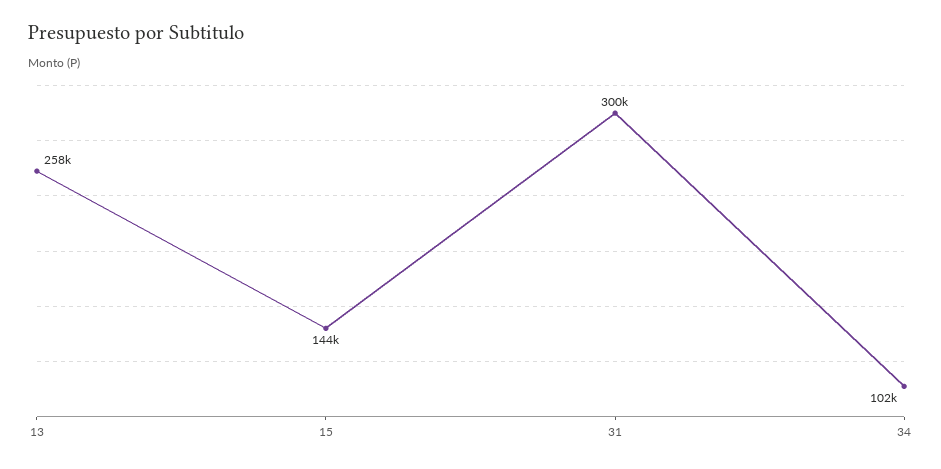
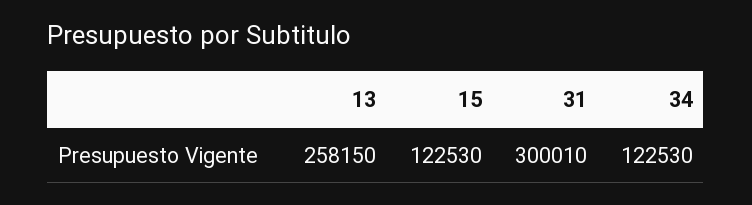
15: 144000 -> 122530
34: 102000 -> 122530

